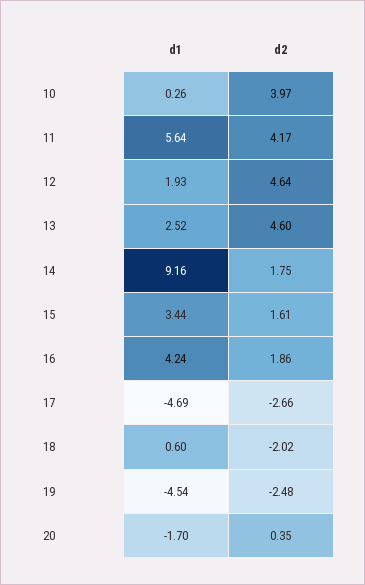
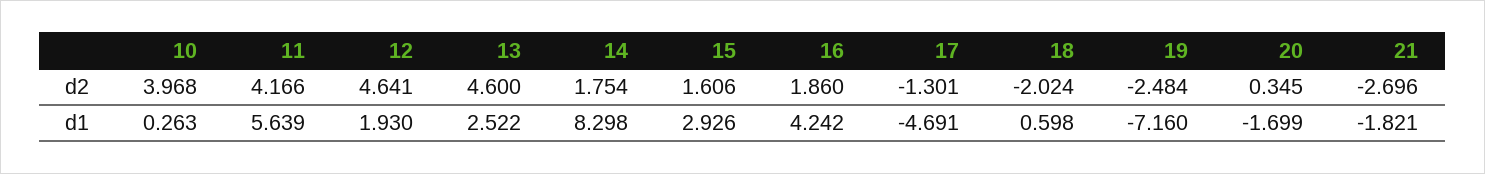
d1, 14: 9.16 -> 8.298
d1, 15: 3.44 -> 2.926
d2, 17: -2.66 -> -1.301
d1, 19: -4.54 -> -7.16
d2, 21: none -> -2.696
d1, 21: none -> -1.821

